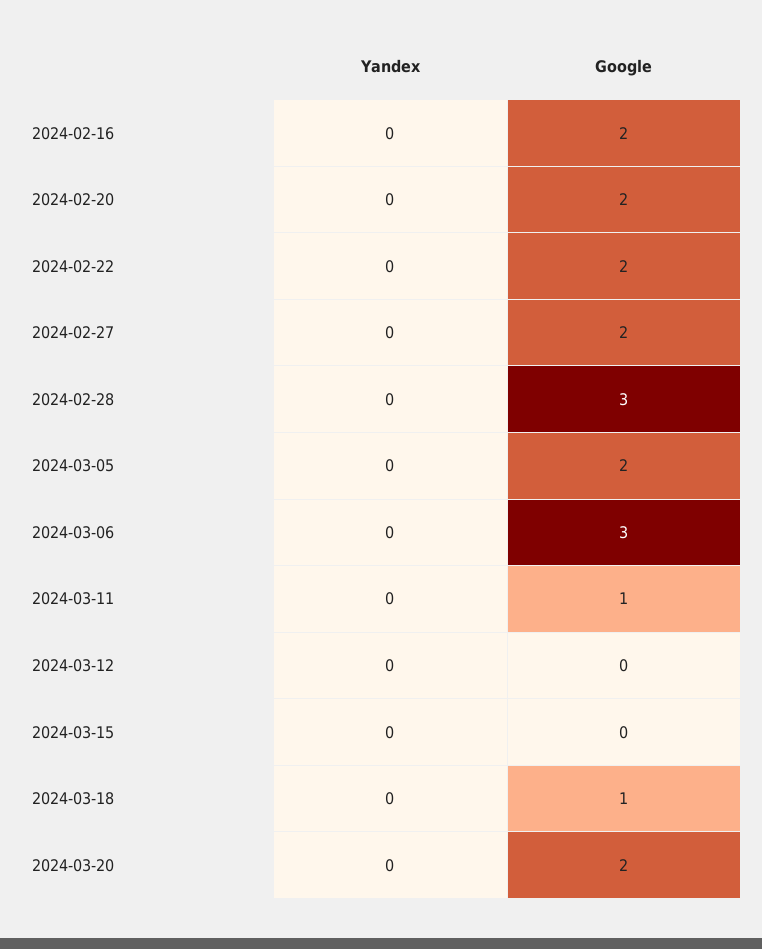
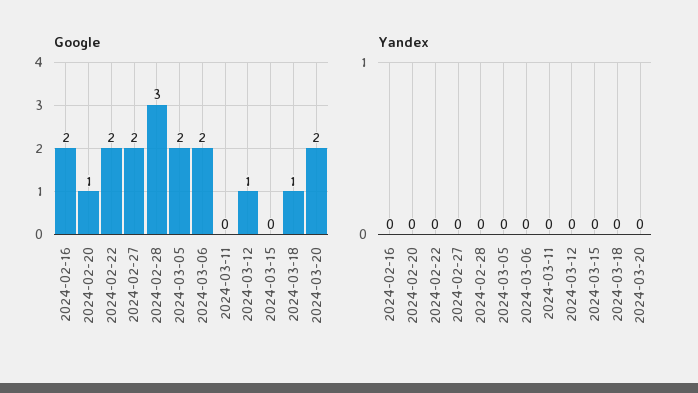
Google, 2024-02-20: 2 -> 1
Google, 2024-03-06: 3 -> 2
Google, 2024-03-11: 1 -> 0
Google, 2024-03-12: 0 -> 1

